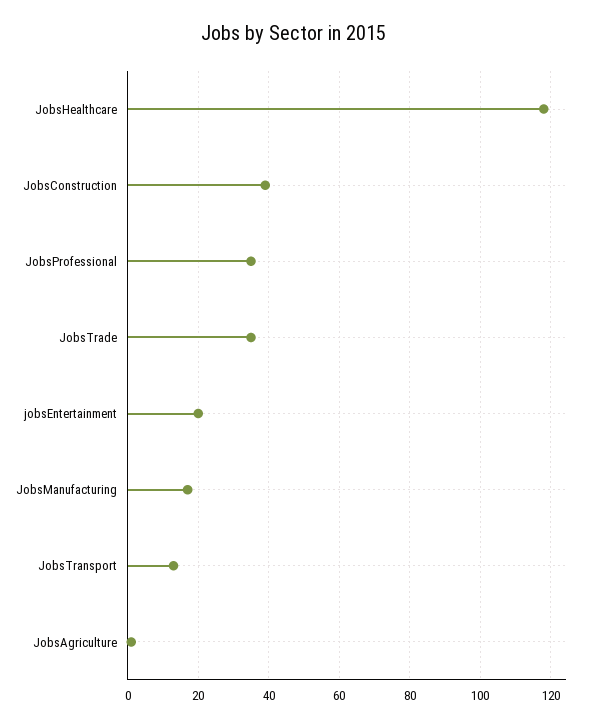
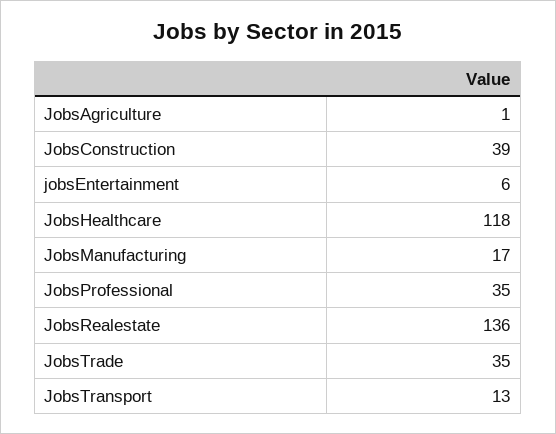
jobsEntertainment: 20 -> 6
JobsRealestate: none -> 136

